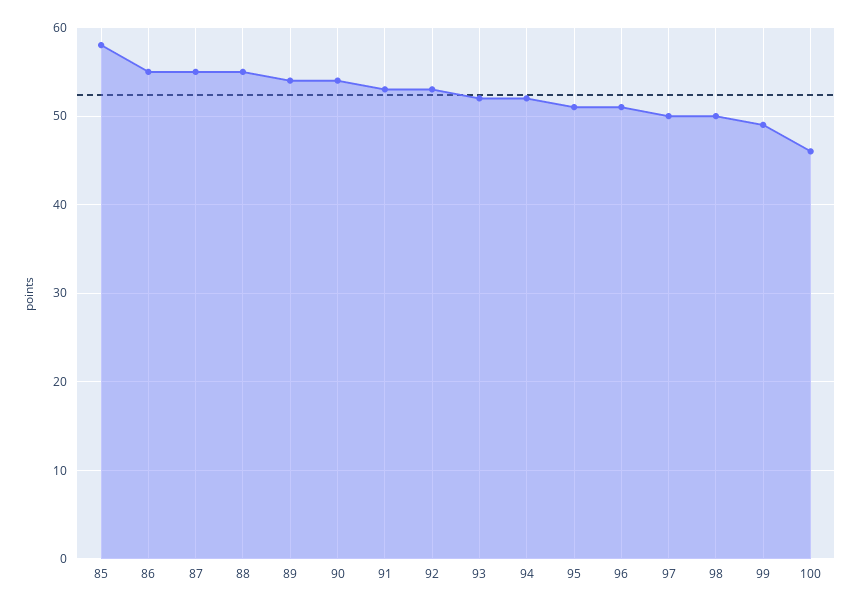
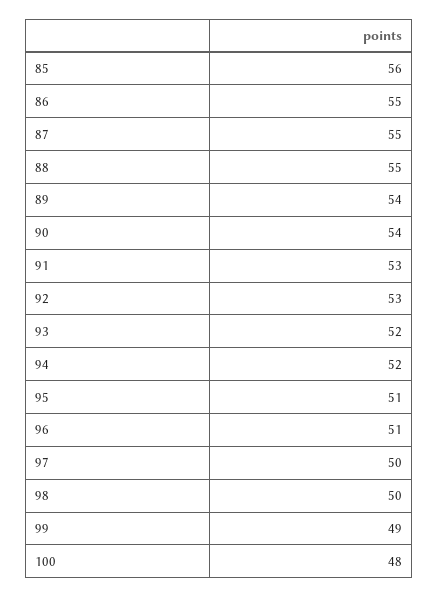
85: 58 -> 56
100: 46 -> 48

